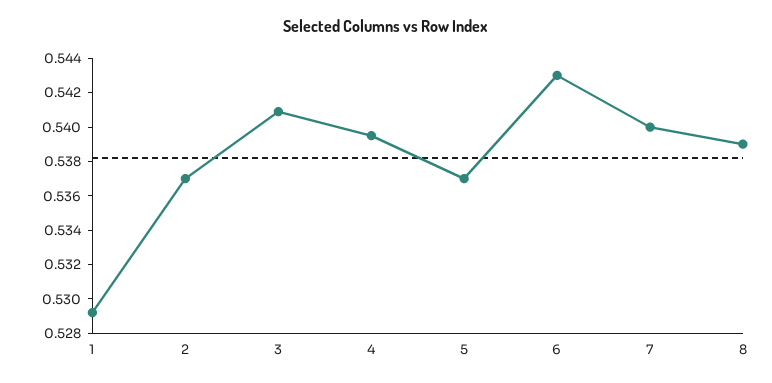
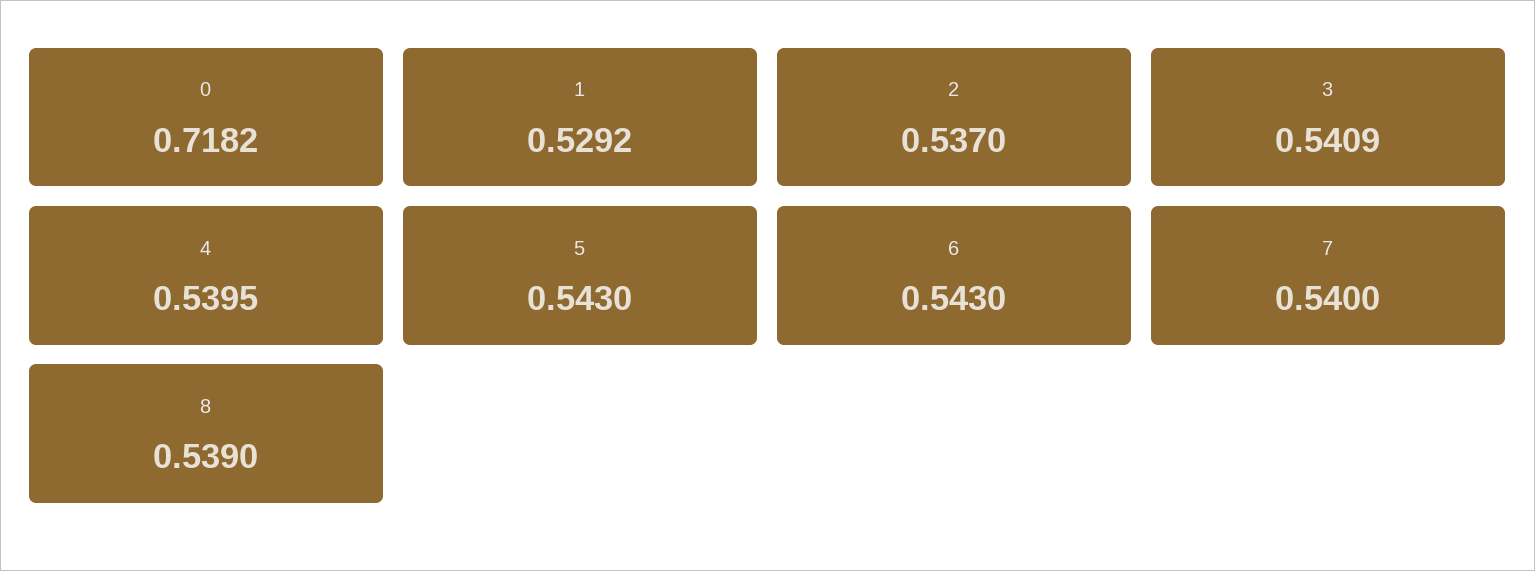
5: 0.537 -> 0.543
0: none -> 0.7182

